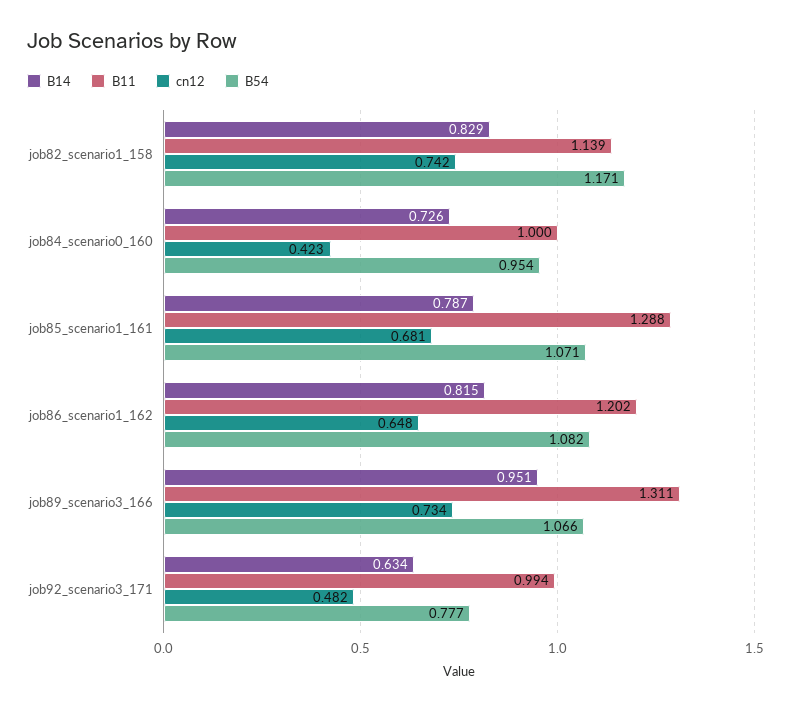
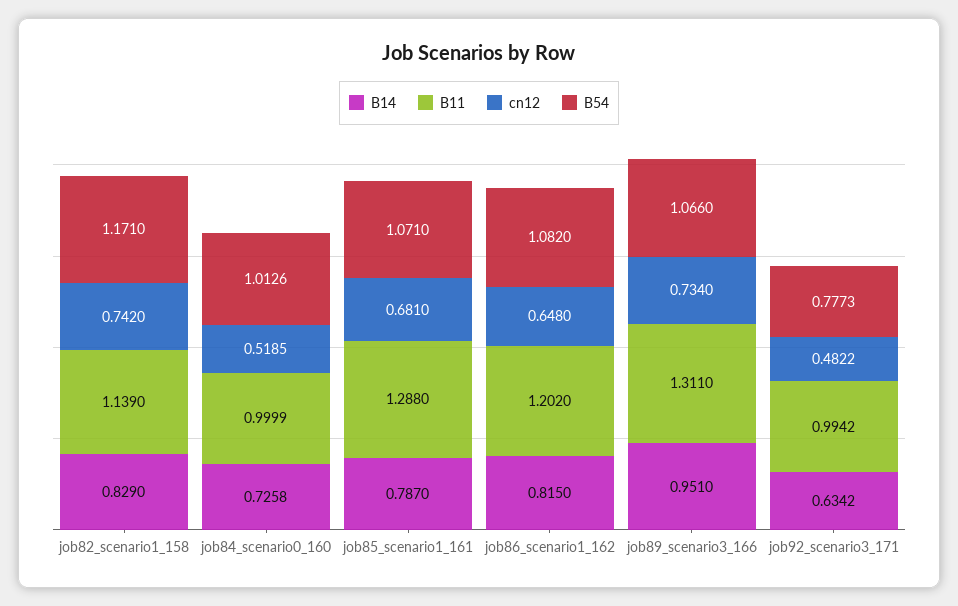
cn12, job84_scenario0_160: 0.423 -> 0.5185
B54, job84_scenario0_160: 0.954 -> 1.0126

